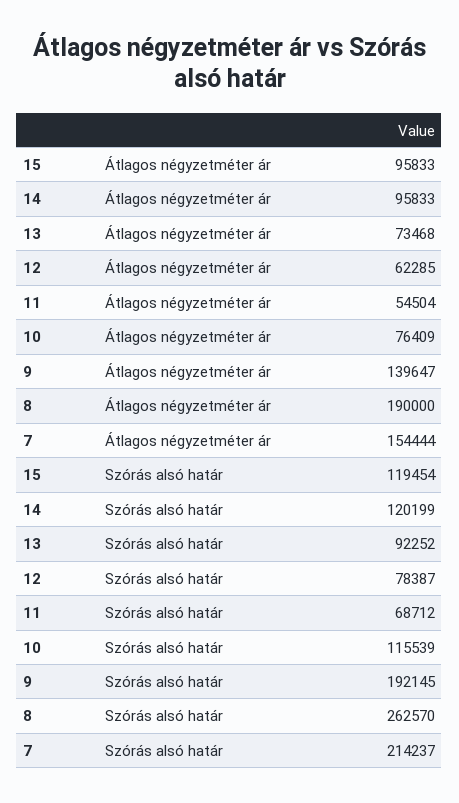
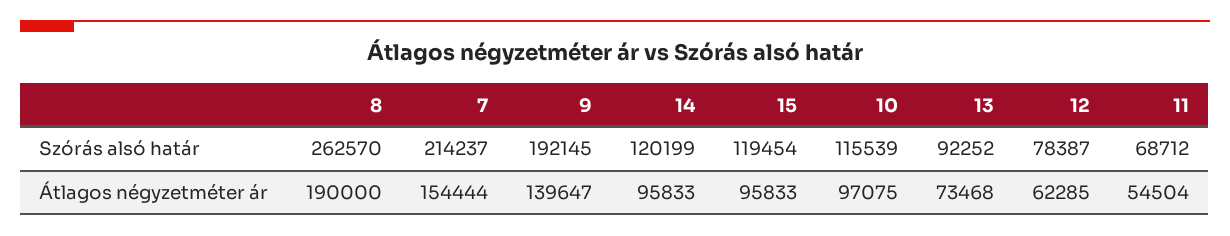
10, Átlagos négyzetméter ár: 76409 -> 97075

